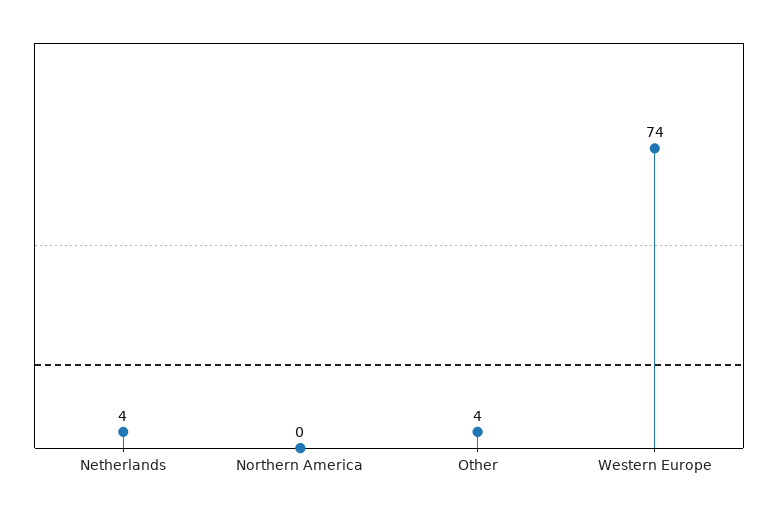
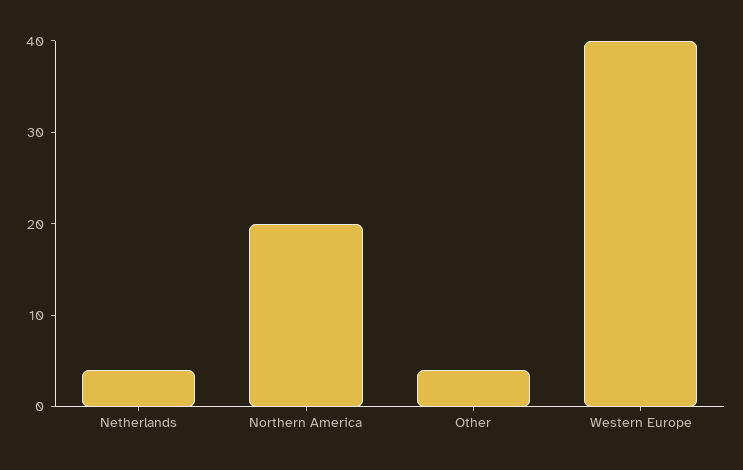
Northern America: 0 -> 20
Western Europe: 74 -> 40

